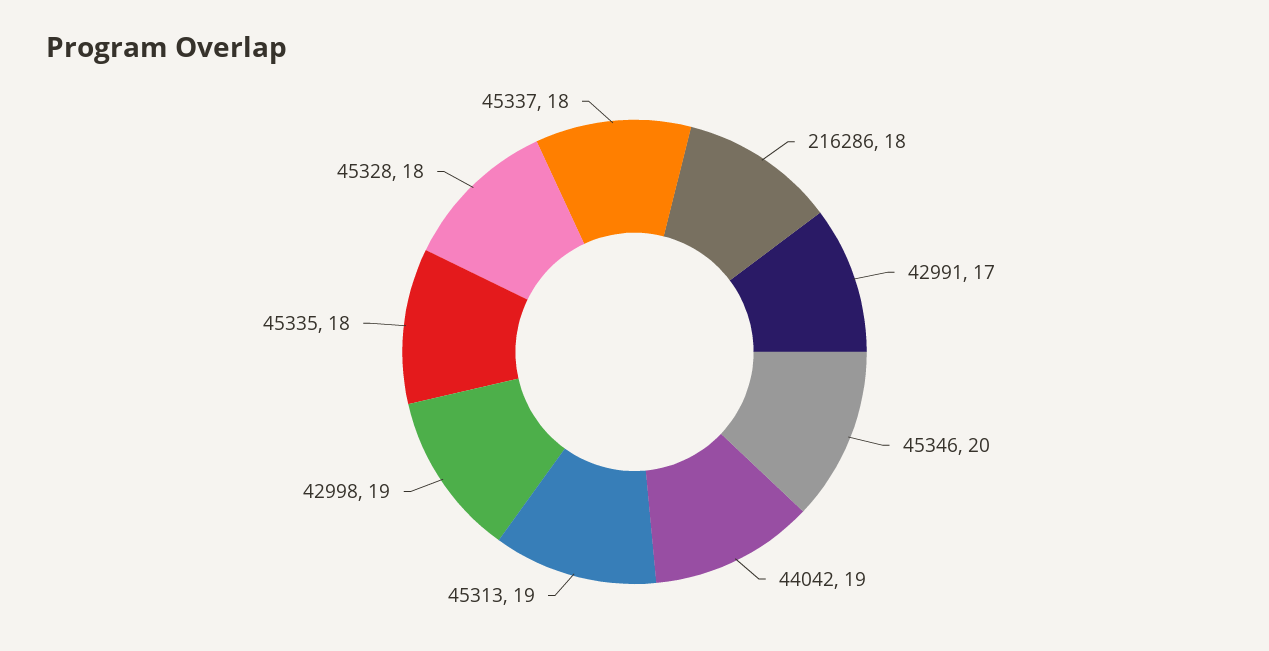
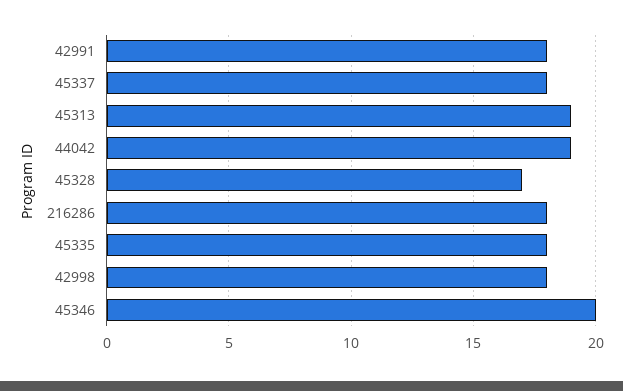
42991: 17 -> 18
42998: 19 -> 18
45328: 18 -> 17

